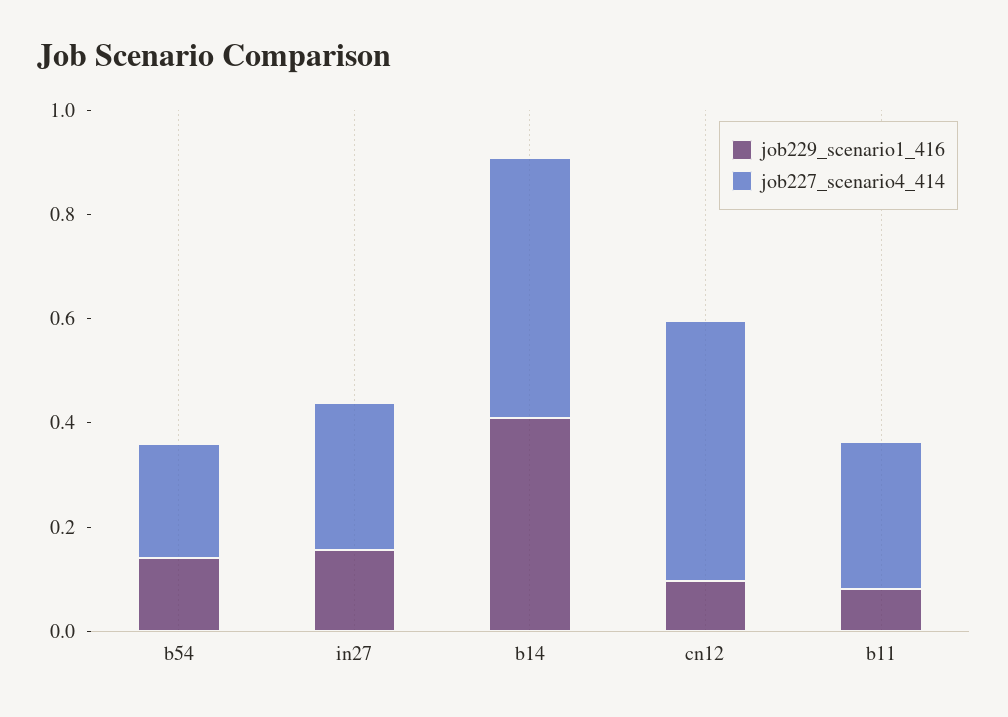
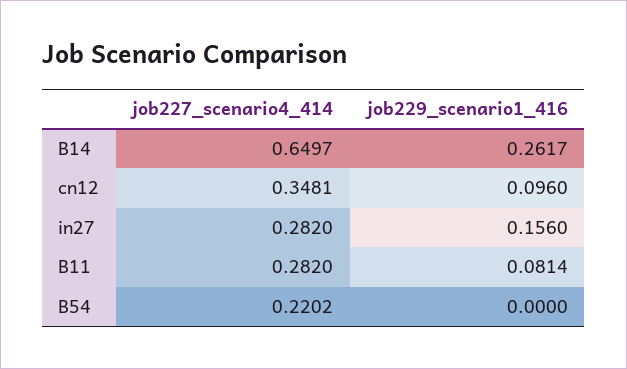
job229_scenario1_416, b54: 0.15 -> 0
job229_scenario1_416, b14: 0.4 -> 0.2617
job227_scenario4_414, b14: 0.5 -> 0.6497
job227_scenario4_414, cn12: 0.5 -> 0.3481

